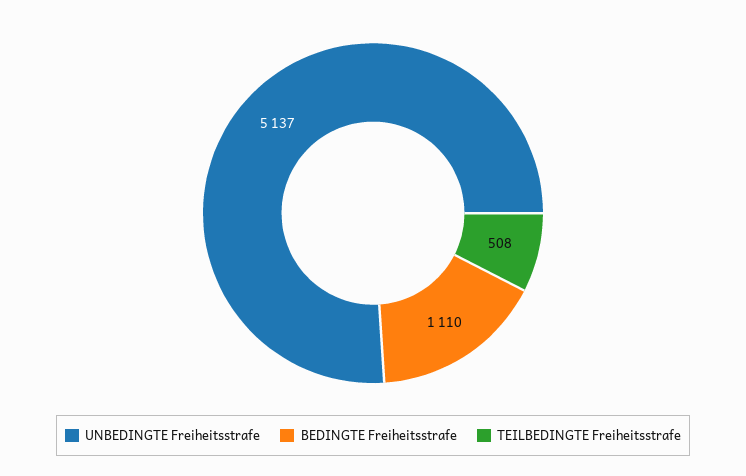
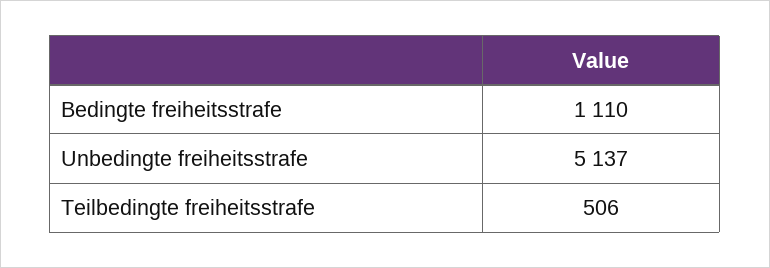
TEILBEDINGTE Freiheitsstrafe: 508 -> 506

